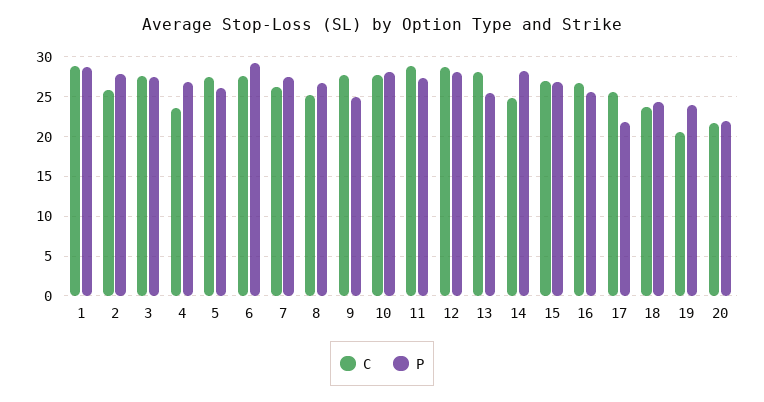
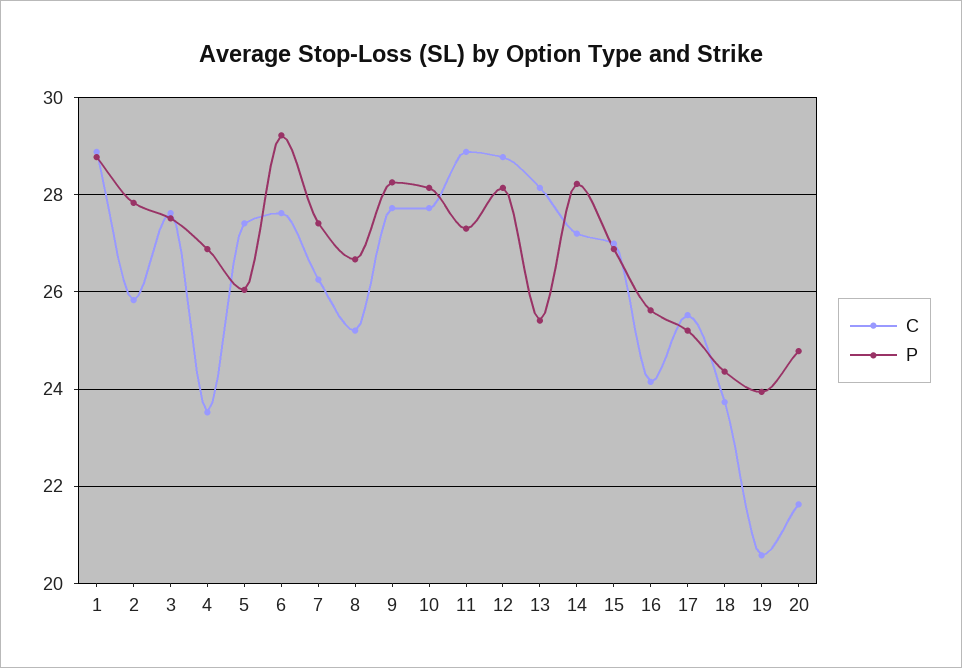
P, 9: 25 -> 28.2
C, 14: 25 -> 27.2
C, 16: 27 -> 24.2
P, 17: 22 -> 25.2
P, 20: 22 -> 24.8

